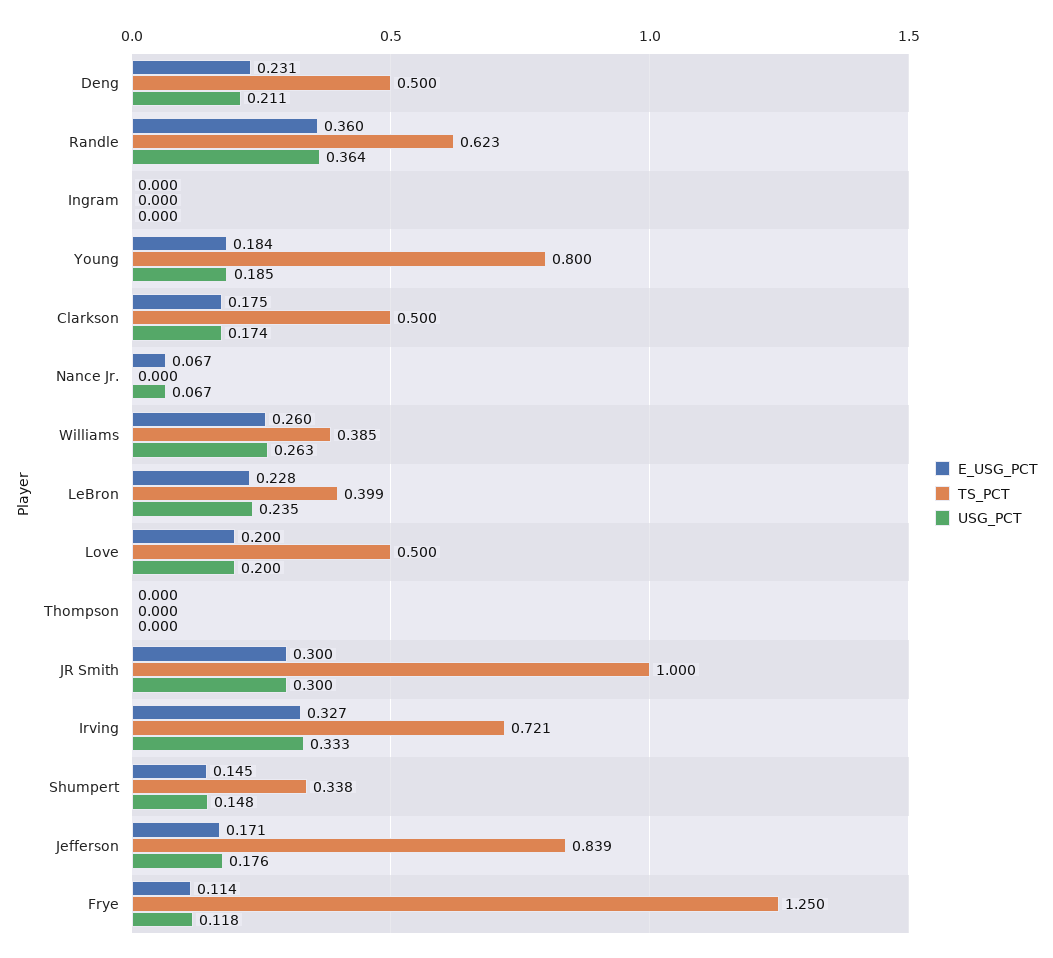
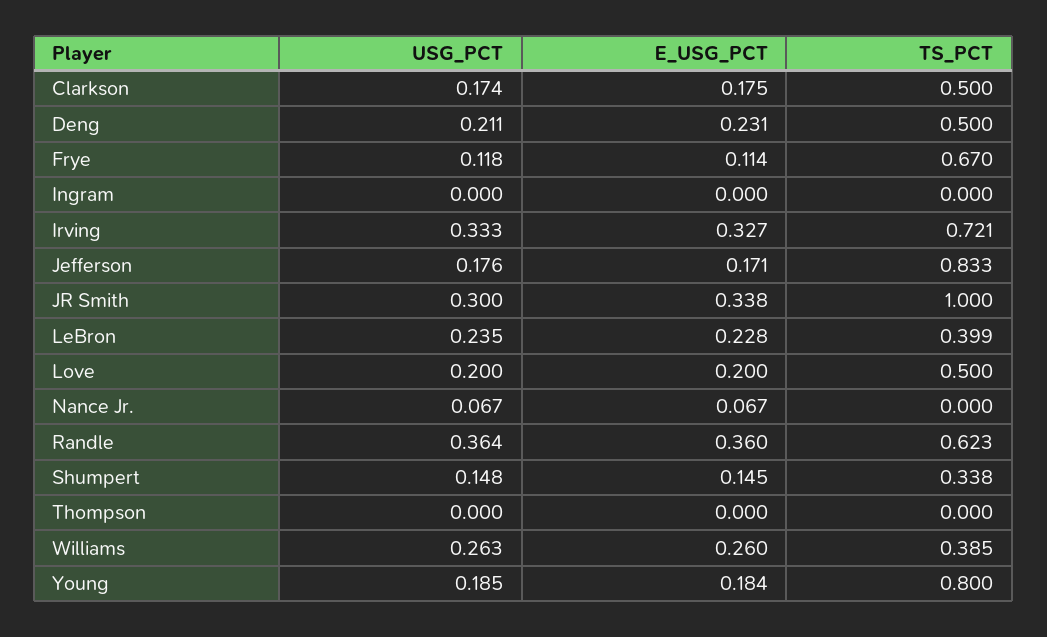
E_USG_PCT, JR Smith: 0.3 -> 0.338
TS_PCT, Jefferson: 0.839 -> 0.833
TS_PCT, Frye: 1.25 -> 0.67

